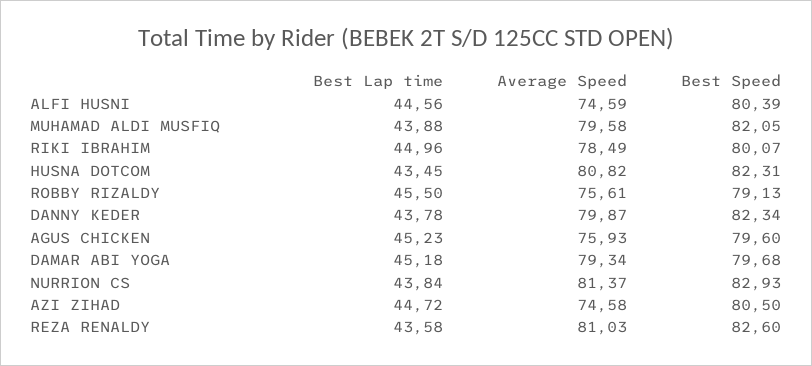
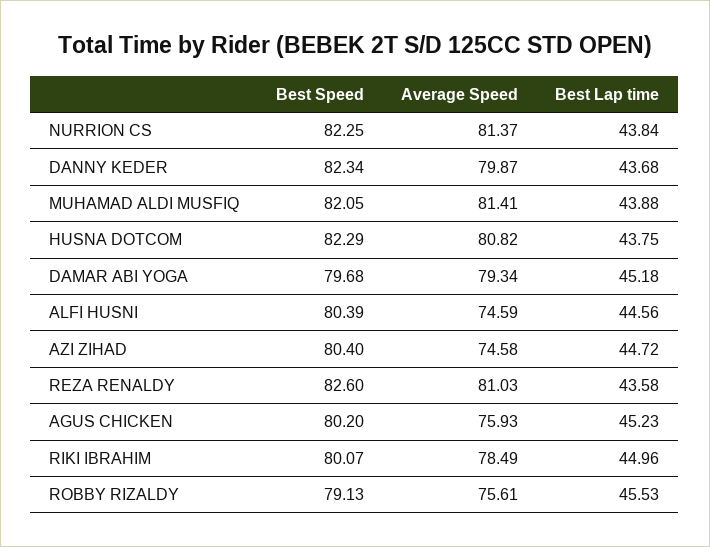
Average Speed, MUHAMAD ALDI MUSFIQ: 79.58 -> 81.41
Best Lap time, HUSNA DOTCOM: 43.45 -> 43.75
Best Speed, HUSNA DOTCOM: 82.31 -> 82.29
Best Lap time, ROBBY RIZALDY: 45.5 -> 45.53
Best Lap time, DANNY KEDER: 43.78 -> 43.68
Best Speed, AGUS CHICKEN: 79.6 -> 80.2
Best Speed, NURRION CS: 82.93 -> 82.25
Best Speed, AZI ZIHAD: 80.5 -> 80.4

